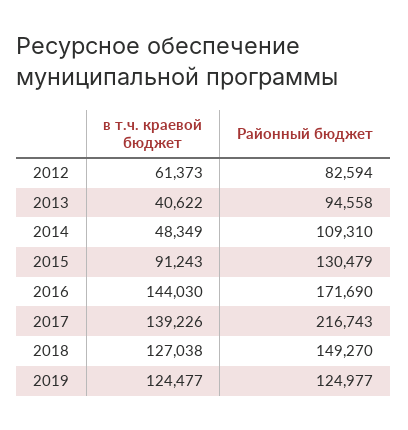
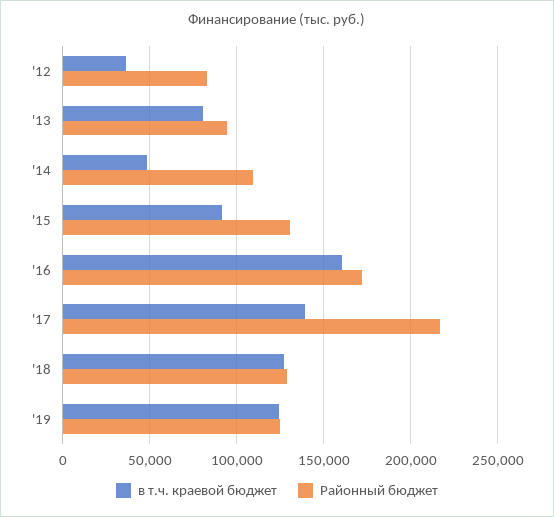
в т.ч. краевой бюджет, 2012: 61373 -> 35000
в т.ч. краевой бюджет, 2013: 40622 -> 80000
в т.ч. краевой бюджет, 2016: 144030 -> 160000
Районный бюджет, 2018: 149270 -> 130000

